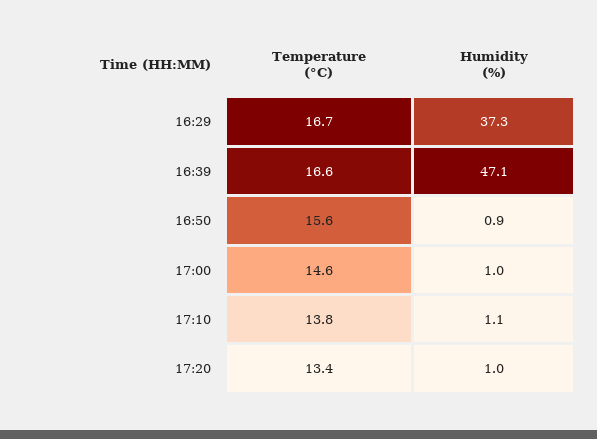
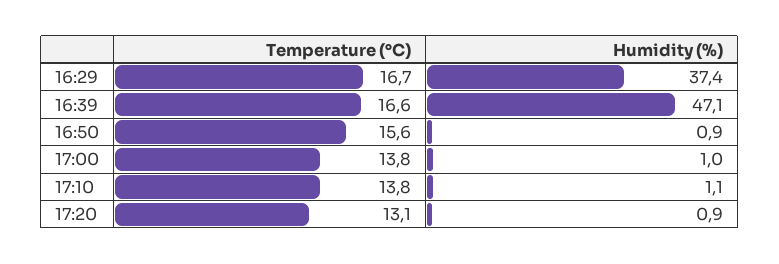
Humidity (%), 16:29: 37.3 -> 37.4
Temperature (°C), 17:00: 14.6 -> 13.8
Temperature (°C), 17:20: 13.4 -> 13.1
Humidity (%), 17:20: 1 -> 0.9

